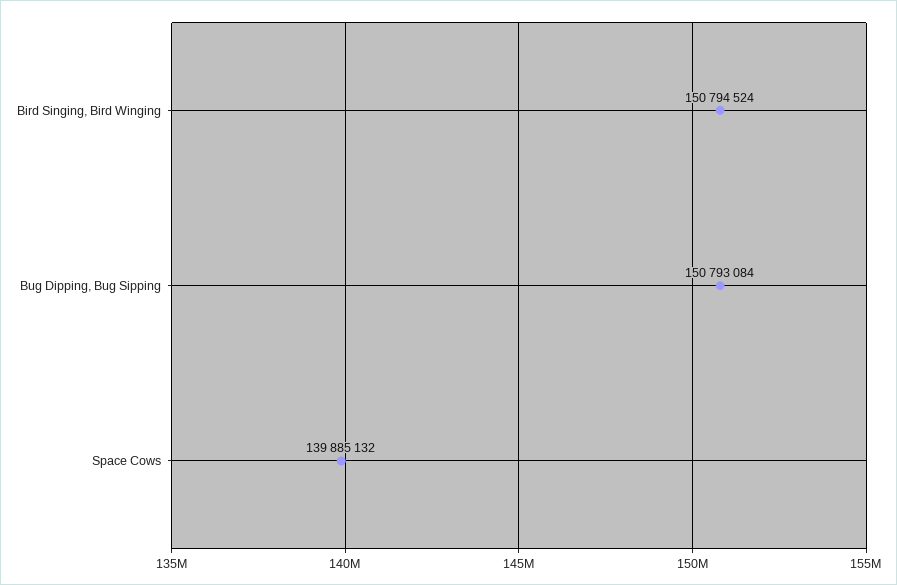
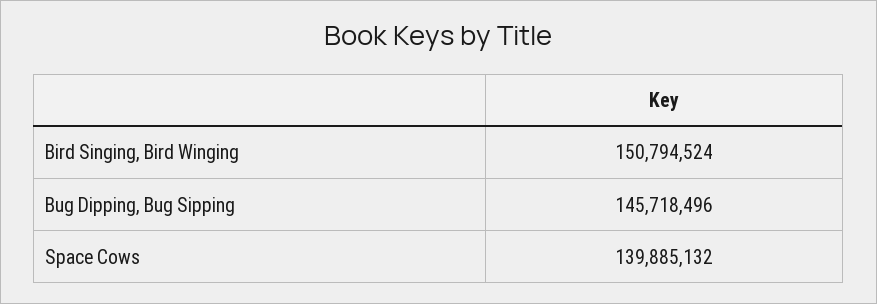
Bug Dipping, Bug Sipping: 150793084 -> 145718496

